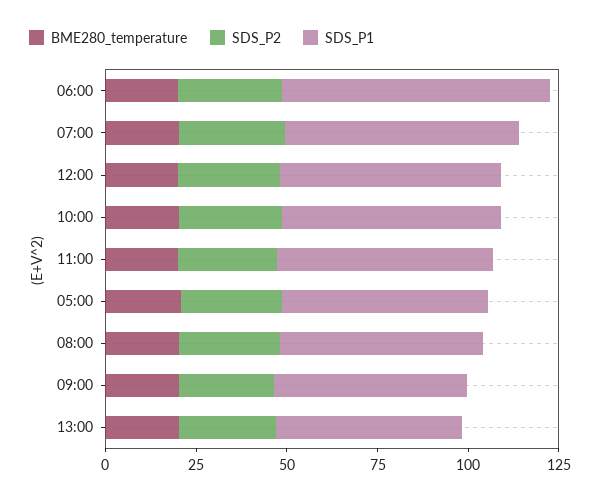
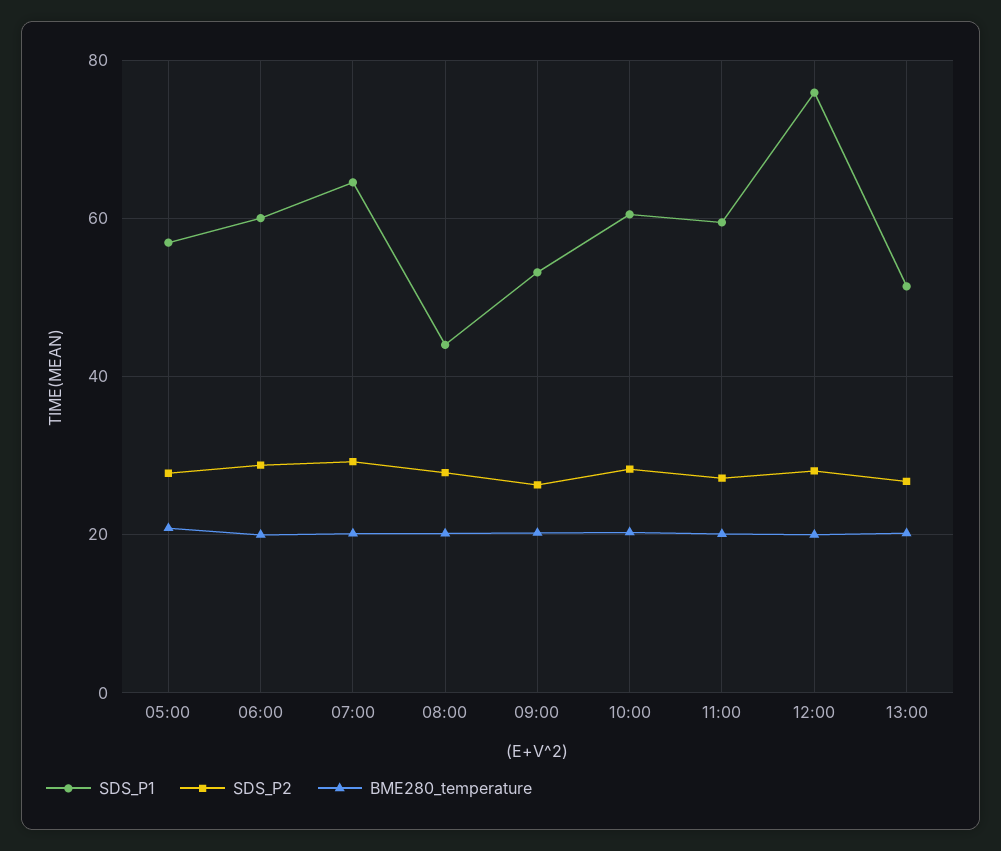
SDS_P1, 06:00: 75 -> 60
SDS_P1, 12:00: 60 -> 76
SDS_P1, 08:00: 55 -> 44

